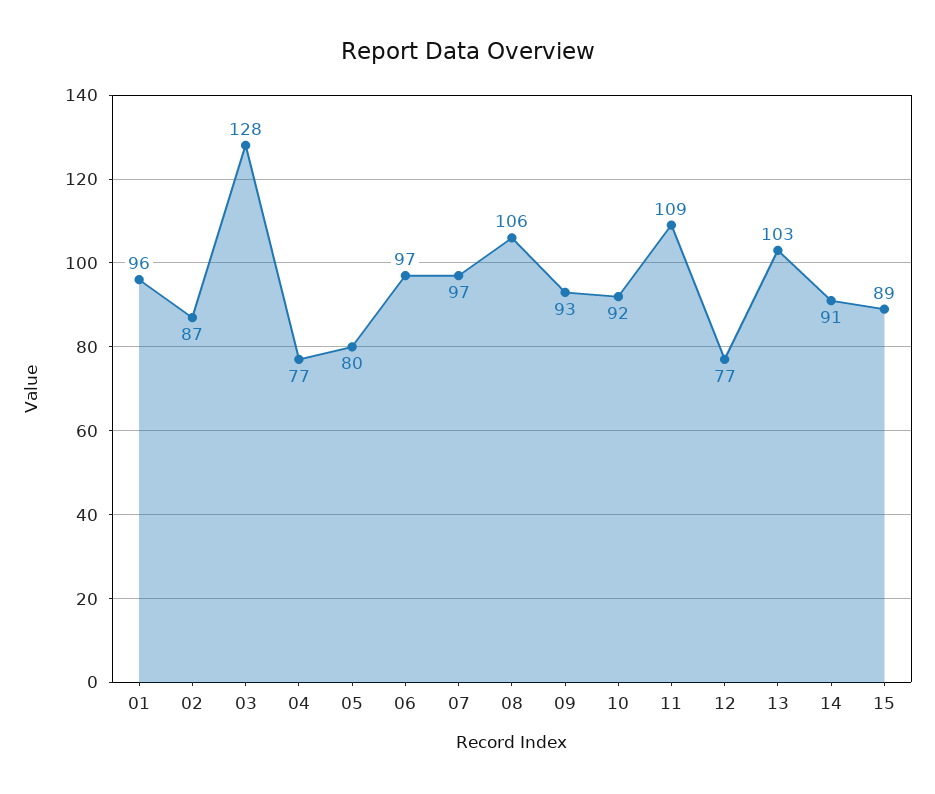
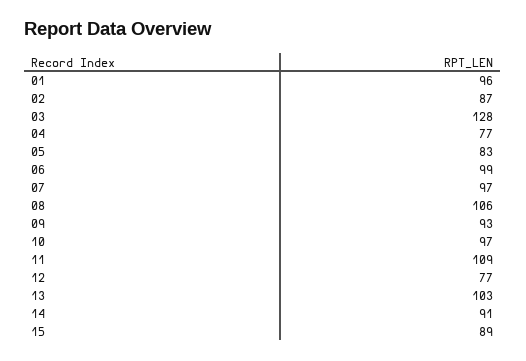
05: 80 -> 83
06: 97 -> 99
10: 92 -> 97

